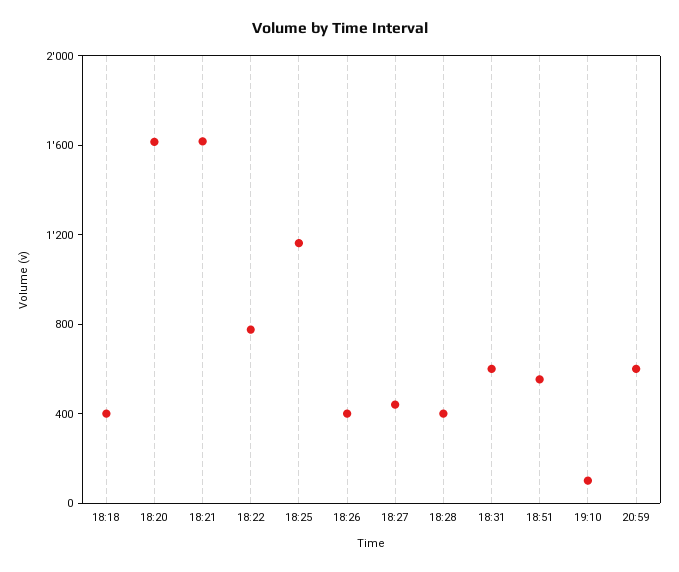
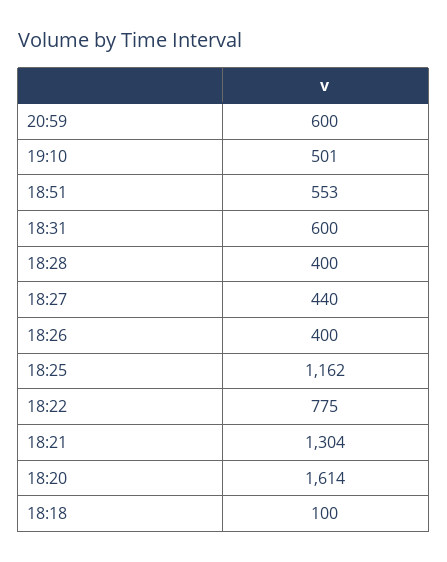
18:18: 400 -> 100
18:21: 1600 -> 1304
19:10: 100 -> 501

